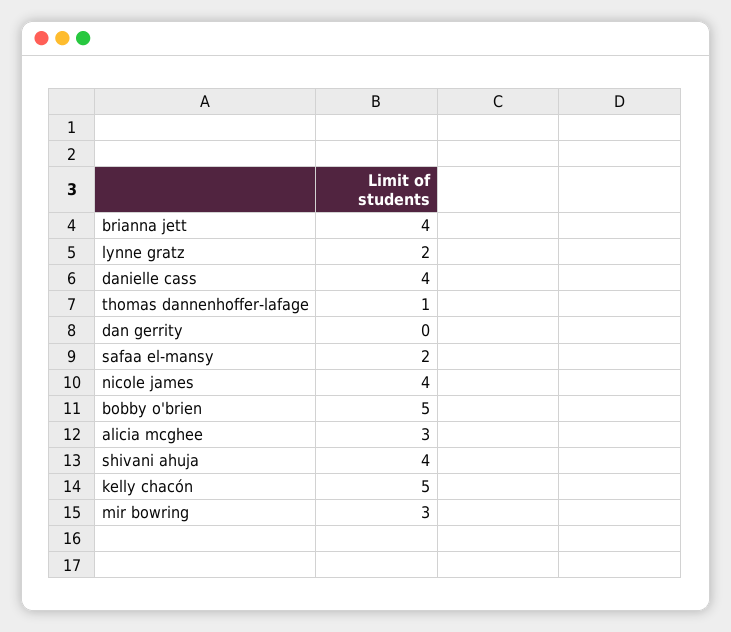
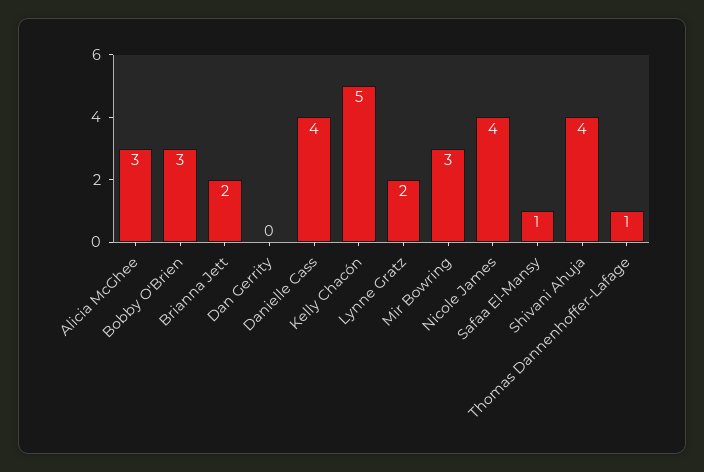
brianna jett: 4 -> 2
safaa el-mansy: 2 -> 1
bobby o'brien: 5 -> 3

